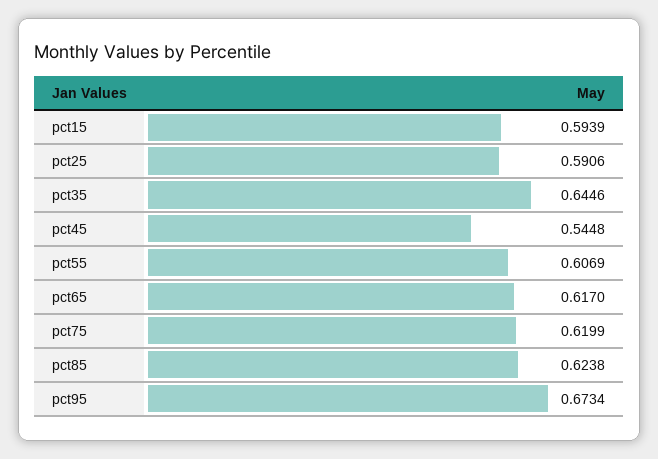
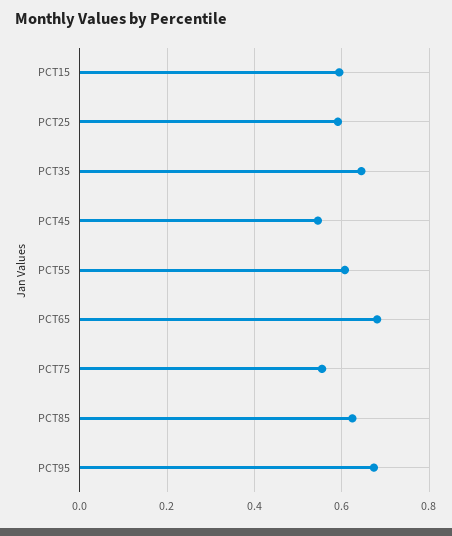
pct65: 0.617 -> 0.68
pct75: 0.6199 -> 0.56

